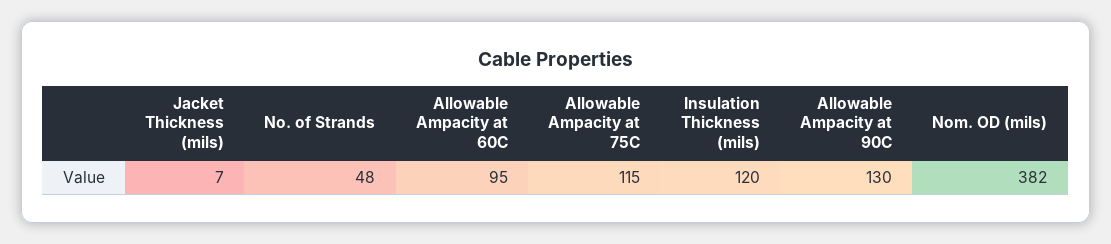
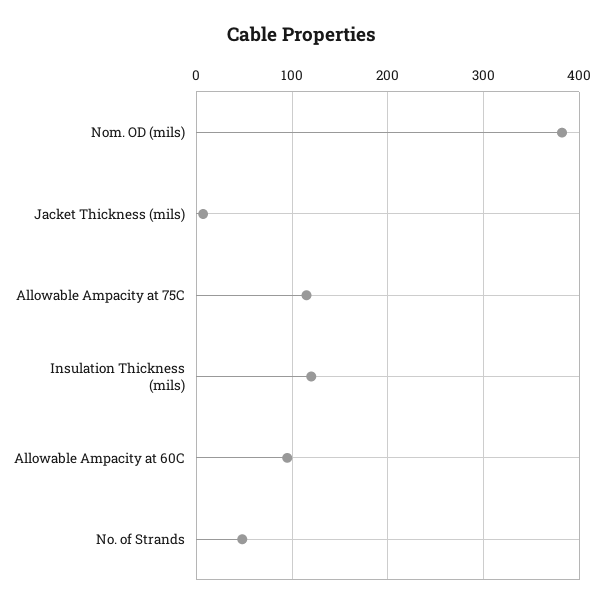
Allowable Ampacity at 90C: 130 -> none

